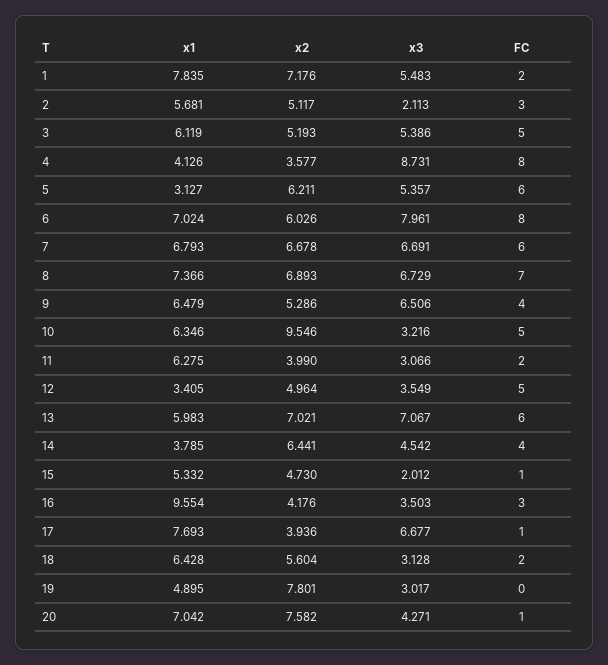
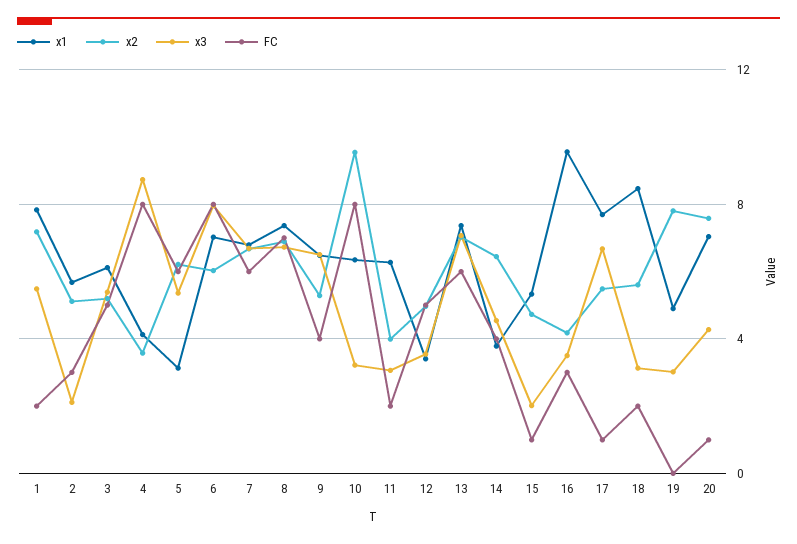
FC, 10: 5 -> 8
x1, 13: 5.983 -> 7.5
x2, 17: 3.936 -> 5.5
x1, 18: 6.428 -> 8.5

